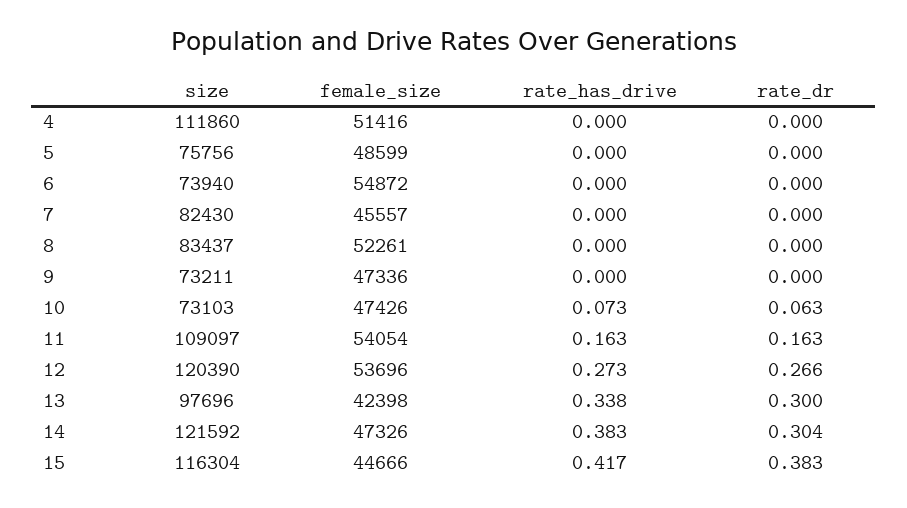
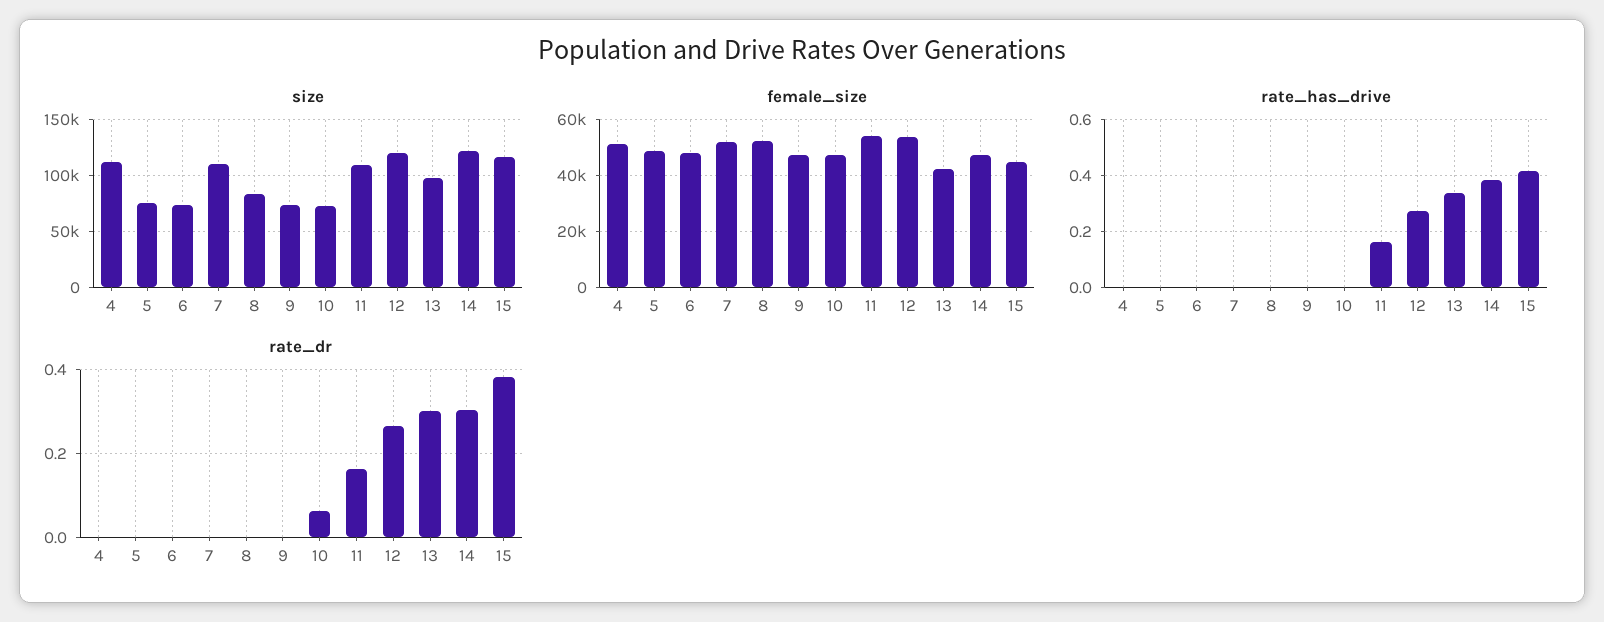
female_size, 6: 54872 -> 47500
size, 7: 82430 -> 110000
female_size, 7: 45557 -> 52500
rate_has_drive, 10: 0.073 -> 0

